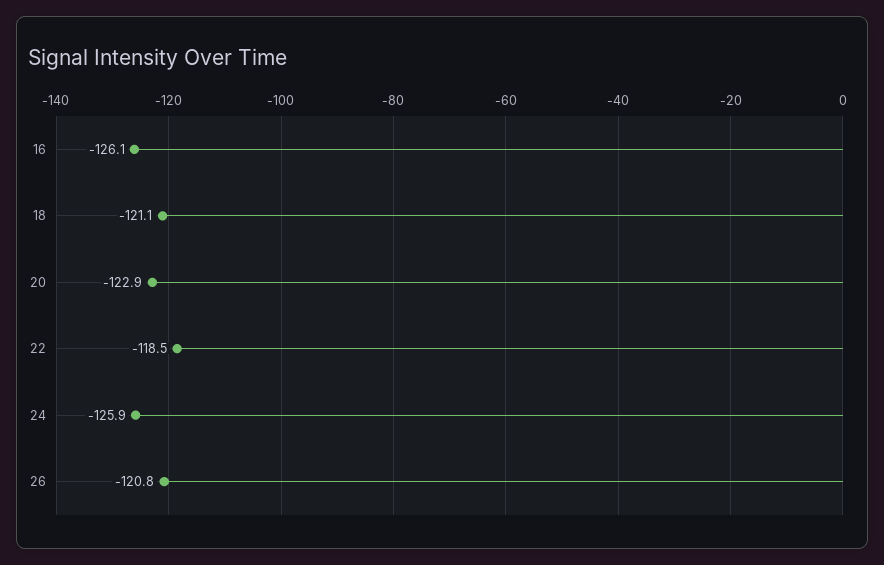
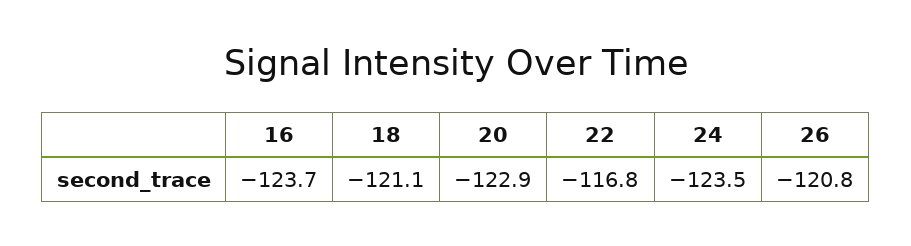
16: -126.1 -> -123.7
22: -118.5 -> -116.8
24: -125.9 -> -123.5

